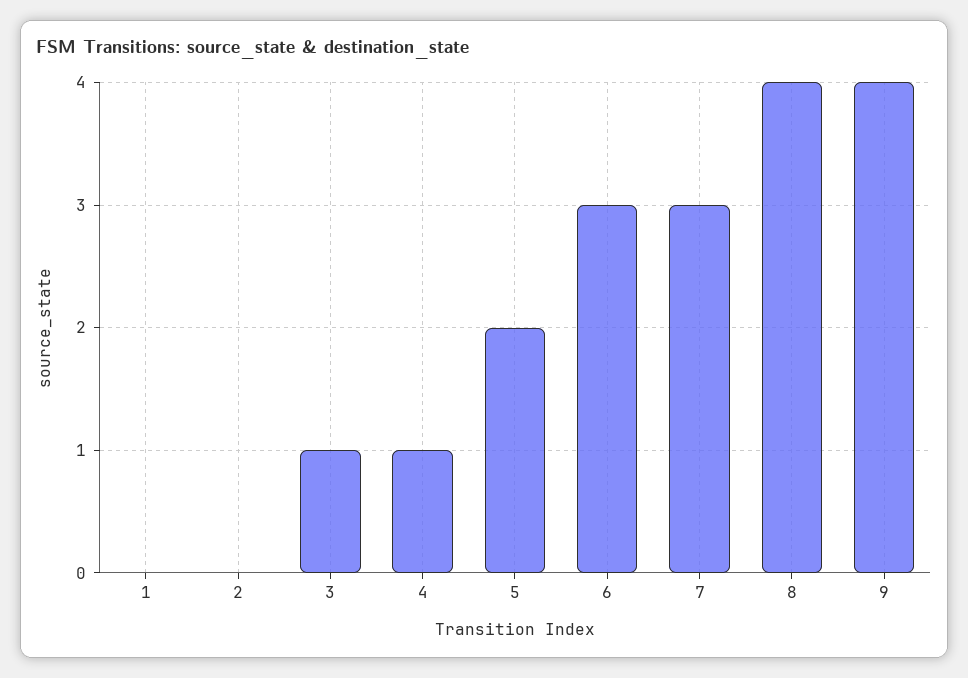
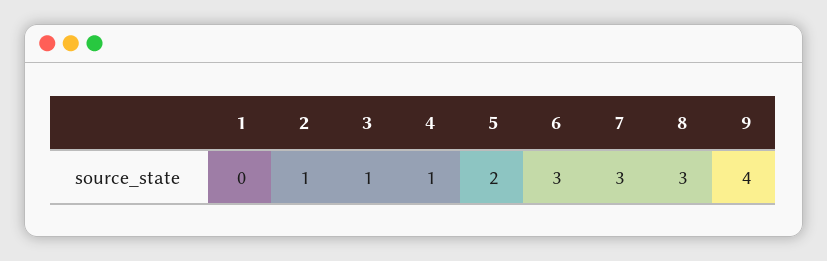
2: 0 -> 1
8: 4 -> 3

